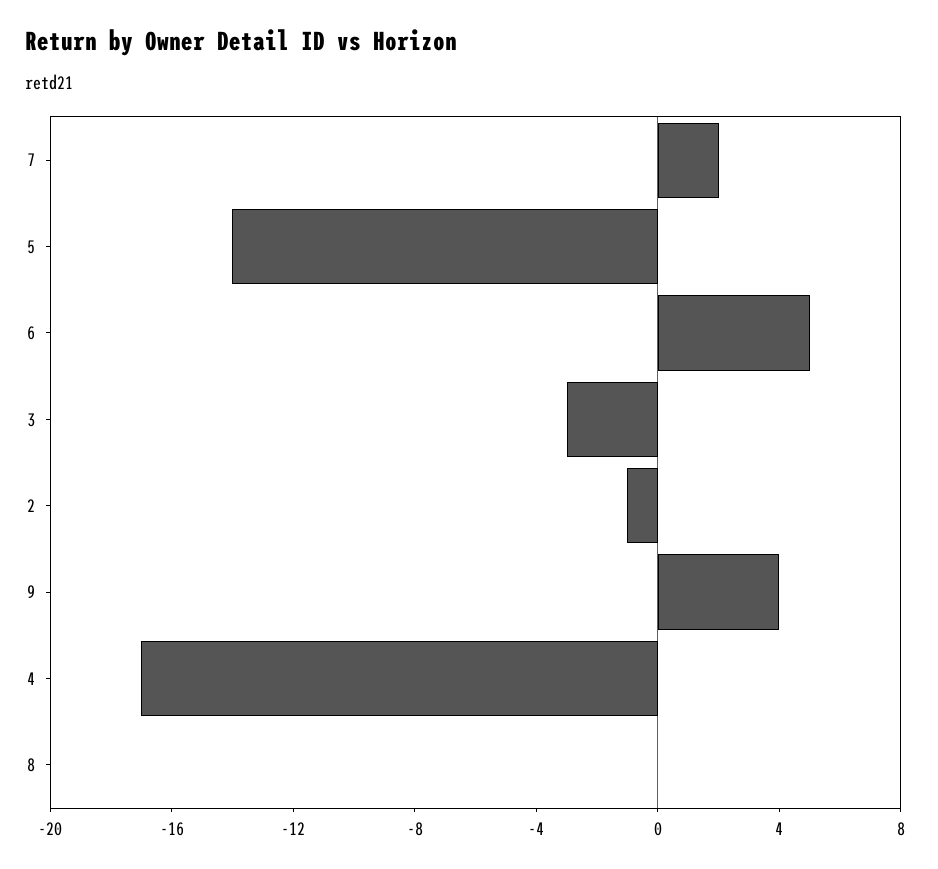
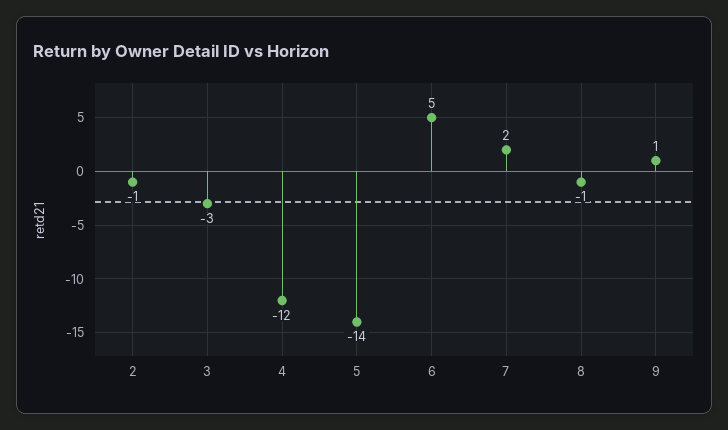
9: 4 -> 1
4: -17 -> -12
8: 0 -> -1

